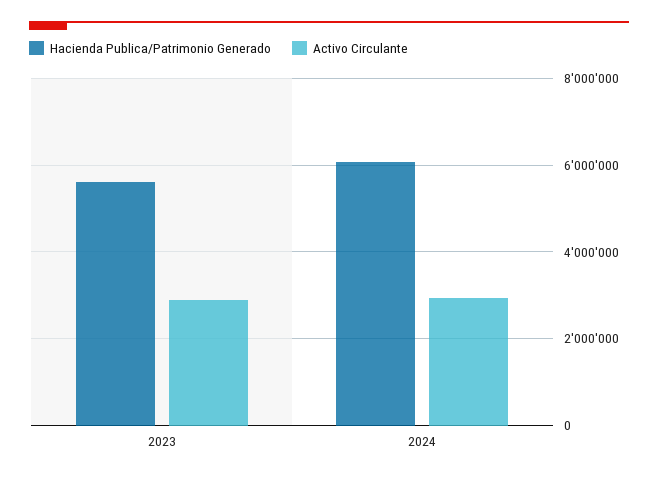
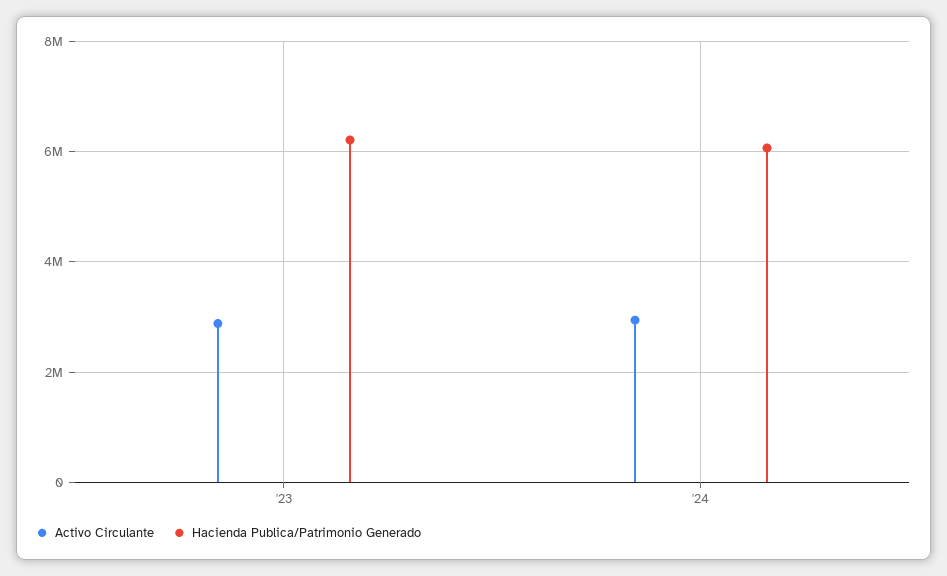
Hacienda Publica/Patrimonio Generado, 2023: 5600000 -> 6200000

